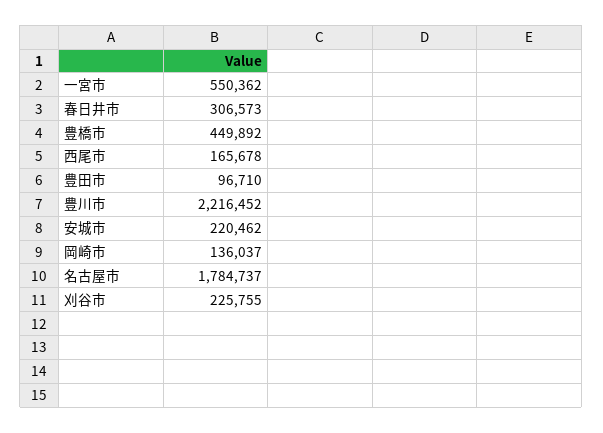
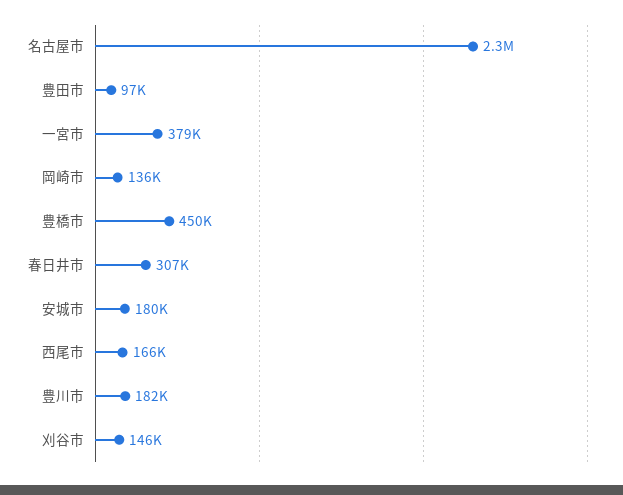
一宮市: 550362 -> 379000
豊川市: 2216452 -> 182000
安城市: 220462 -> 180000
名古屋市: 1784737 -> 2300000
刈谷市: 225755 -> 146000

